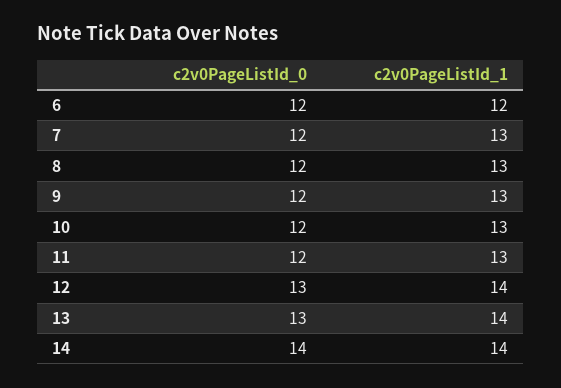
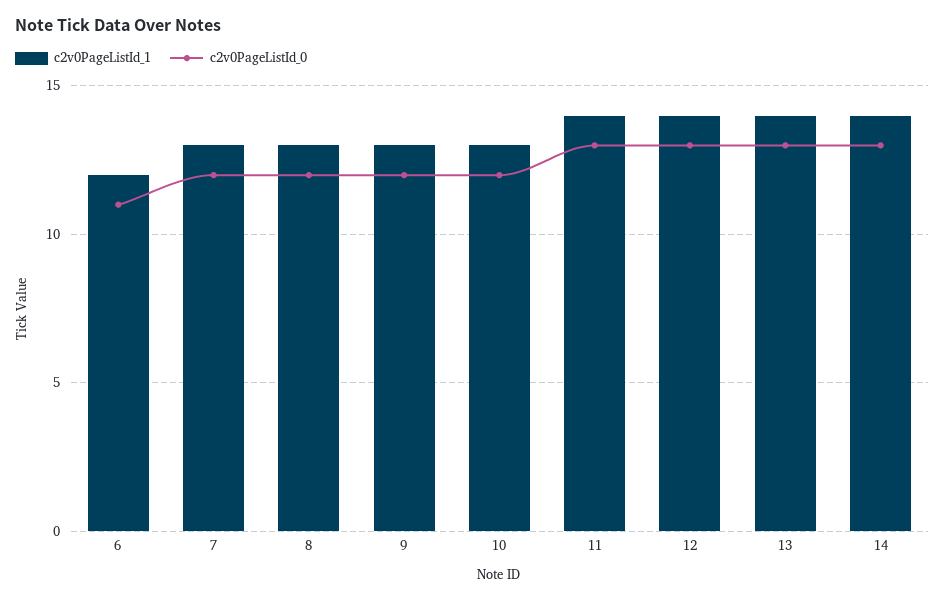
c2v0PageListId_0, 6: 12 -> 11
c2v0PageListId_0, 11: 12 -> 13
c2v0PageListId_1, 11: 13 -> 14
c2v0PageListId_0, 14: 14 -> 13

